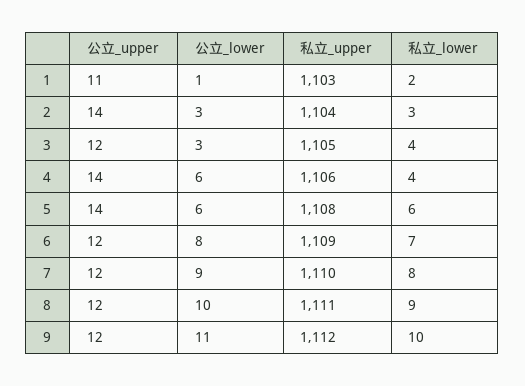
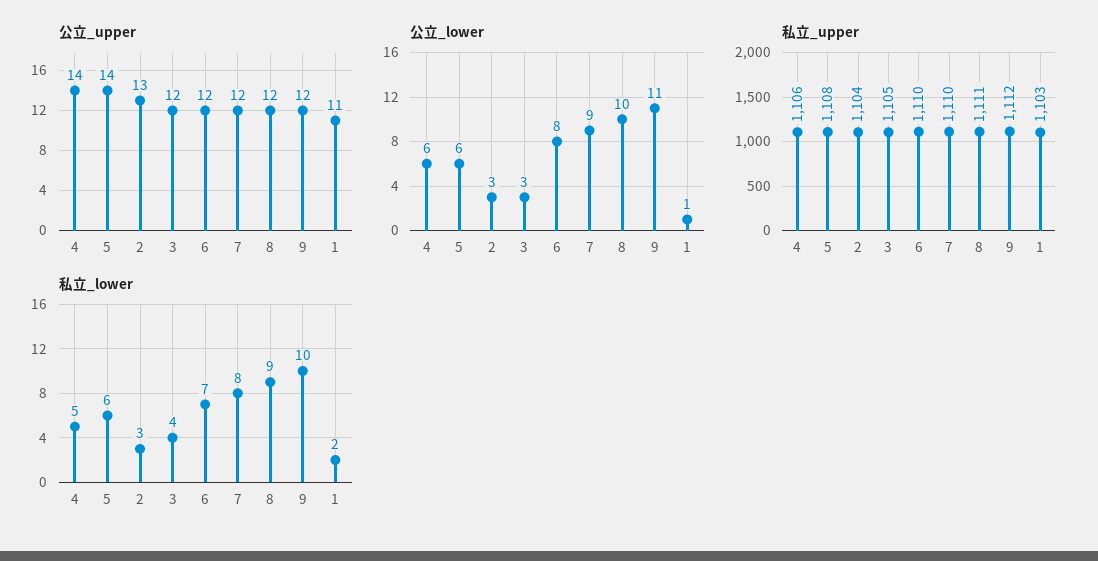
公立_upper, 2: 14 -> 13
私立_lower, 4: 4 -> 5
私立_upper, 6: 1109 -> 1110

